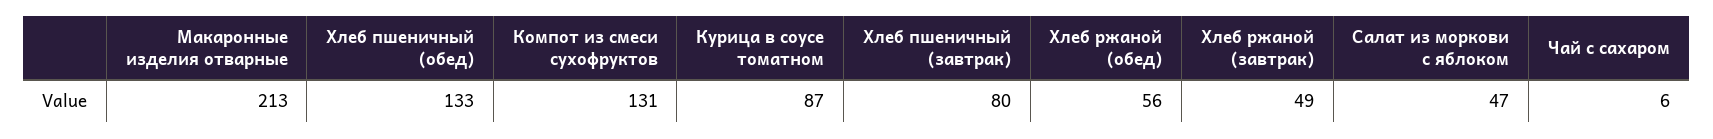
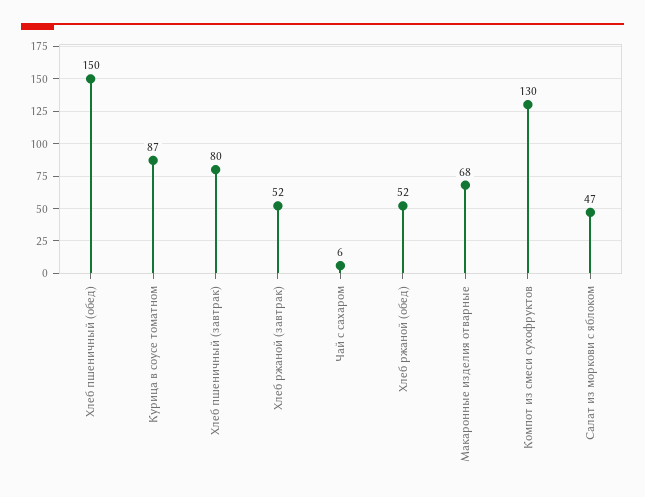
Макаронные изделия отварные: 213 -> 68
Хлеб пшеничный (обед): 133 -> 150
Компот из смеси сухофруктов: 131 -> 130
Хлеб ржаной (обед): 56 -> 52
Хлеб ржаной (завтрак): 49 -> 52

